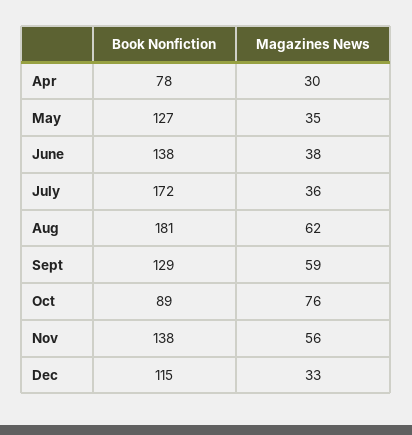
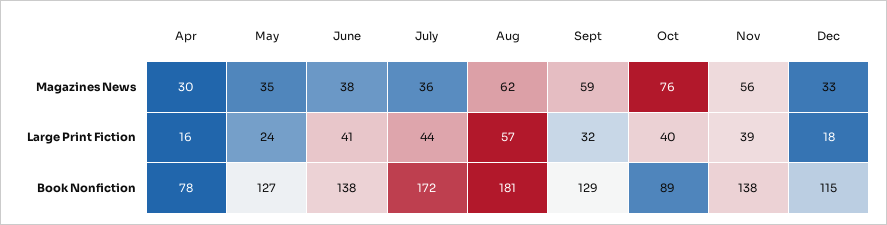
Large Print Fiction, Apr: none -> 16
Large Print Fiction, May: none -> 24
Large Print Fiction, June: none -> 41
Large Print Fiction, July: none -> 44
Large Print Fiction, Aug: none -> 57
Large Print Fiction, Sept: none -> 32
Large Print Fiction, Oct: none -> 40
Large Print Fiction, Nov: none -> 39
Large Print Fiction, Dec: none -> 18

